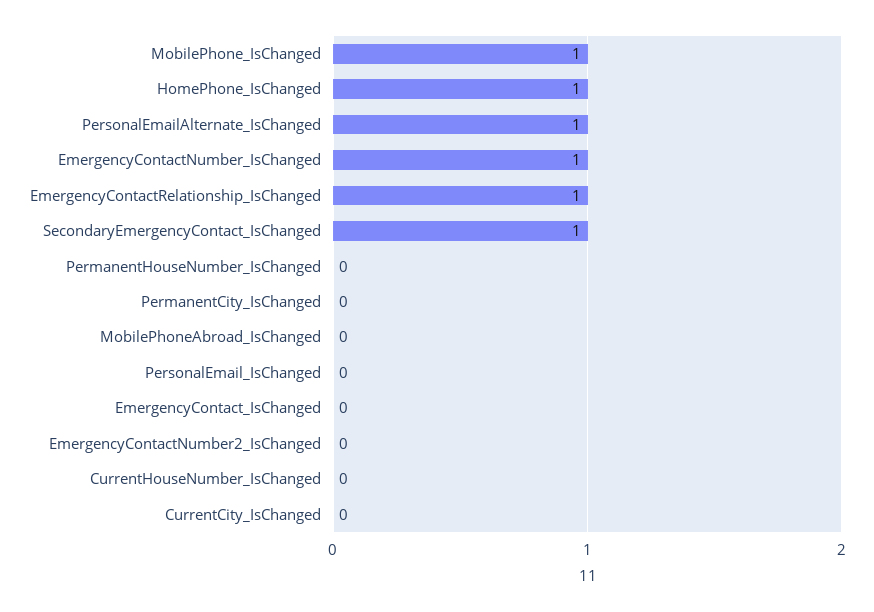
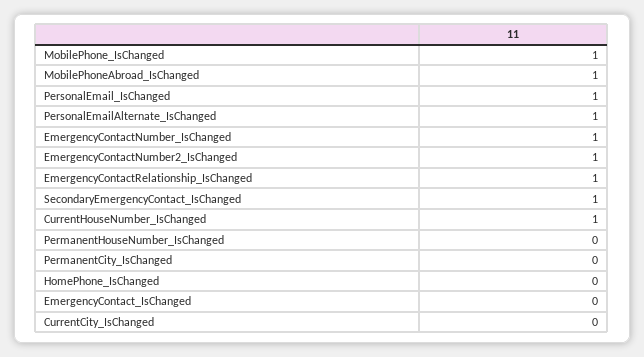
HomePhone_IsChanged: 1 -> 0
MobilePhoneAbroad_IsChanged: 0 -> 1
PersonalEmail_IsChanged: 0 -> 1
EmergencyContactNumber2_IsChanged: 0 -> 1
CurrentHouseNumber_IsChanged: 0 -> 1

